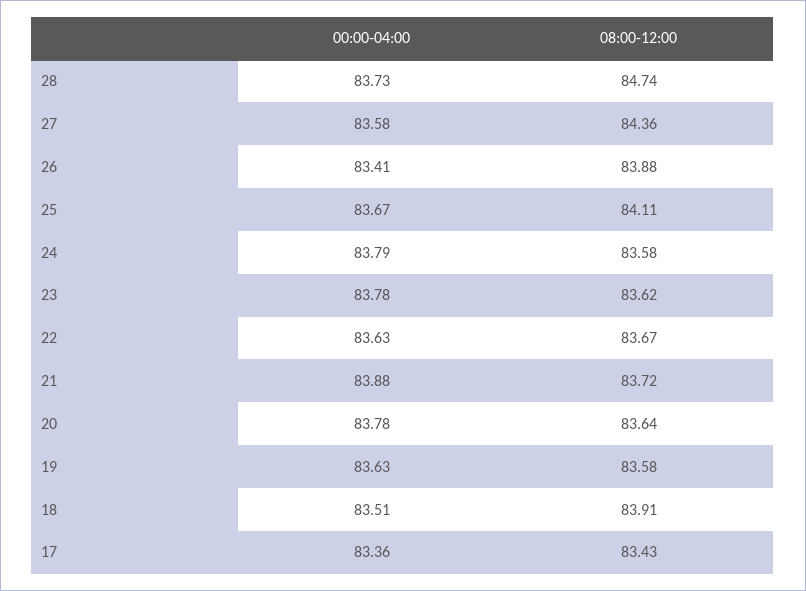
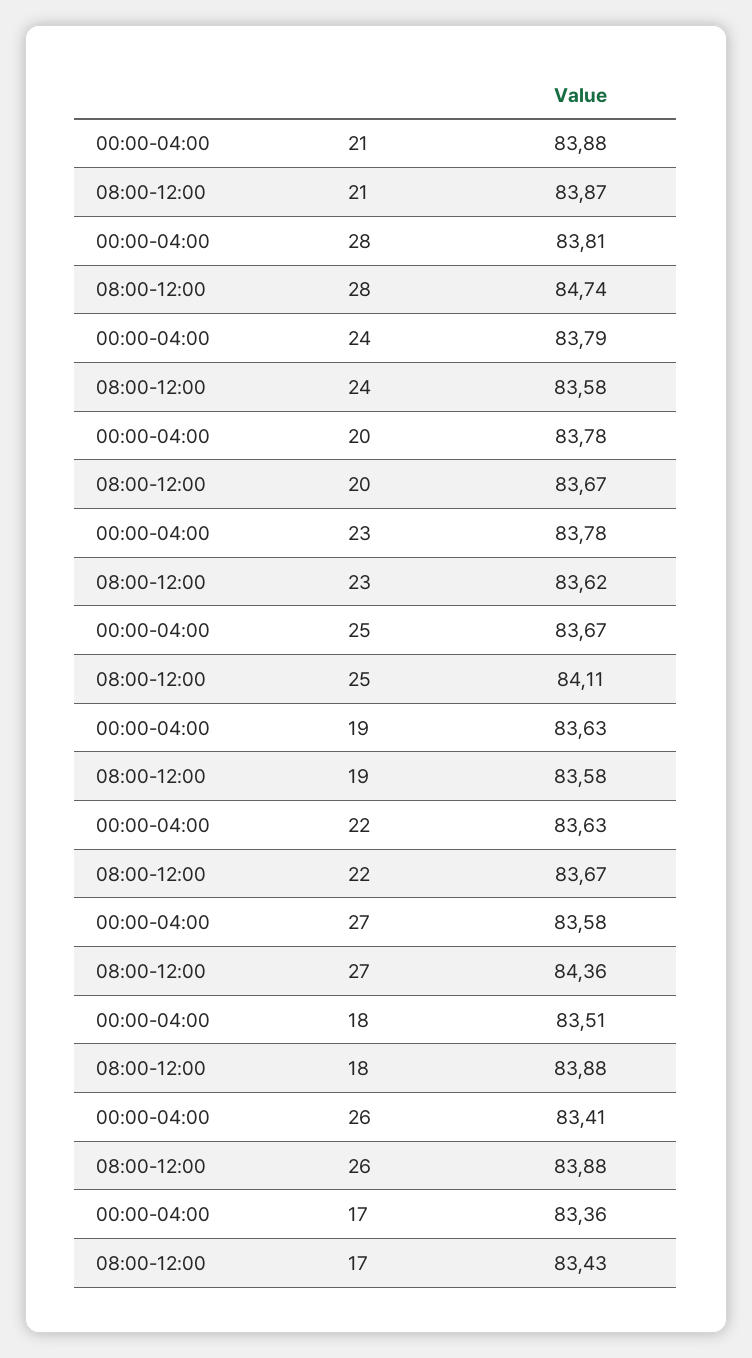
00:00-04:00, 28: 83.73 -> 83.81
08:00-12:00, 21: 83.72 -> 83.87
08:00-12:00, 20: 83.64 -> 83.67
08:00-12:00, 18: 83.91 -> 83.88

